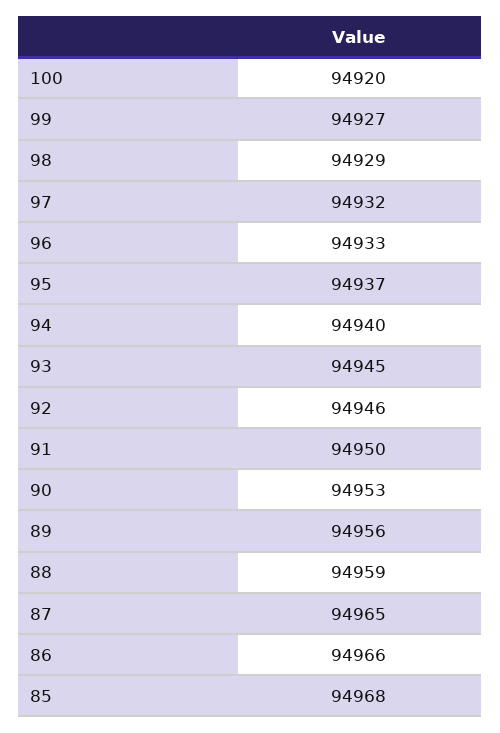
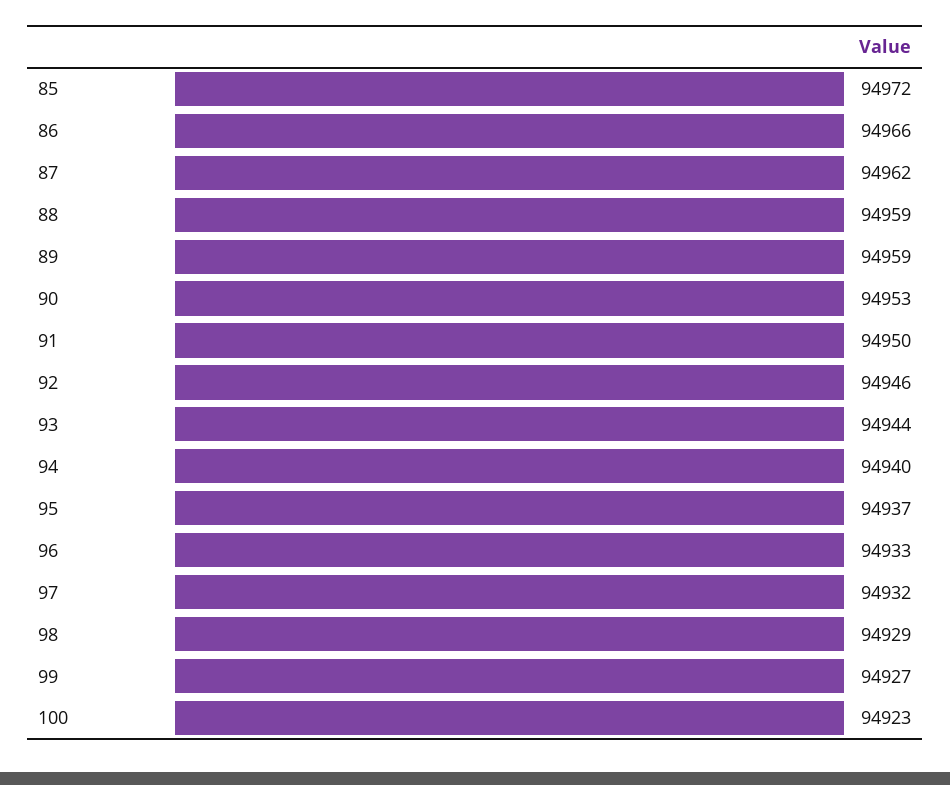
100: 94920 -> 94923
93: 94945 -> 94944
89: 94956 -> 94959
87: 94965 -> 94962
85: 94968 -> 94972

